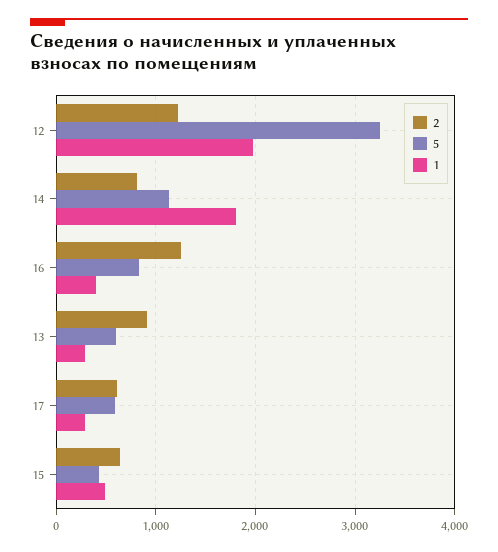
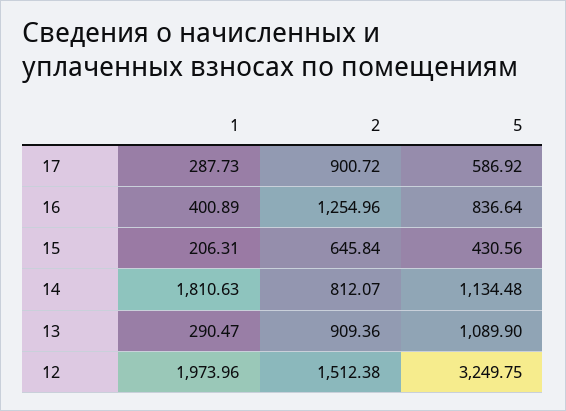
2, 12: 1200 -> 1512.38
5, 13: 600 -> 1089.9
2, 17: 600 -> 900.72
1, 15: 500 -> 206.31

